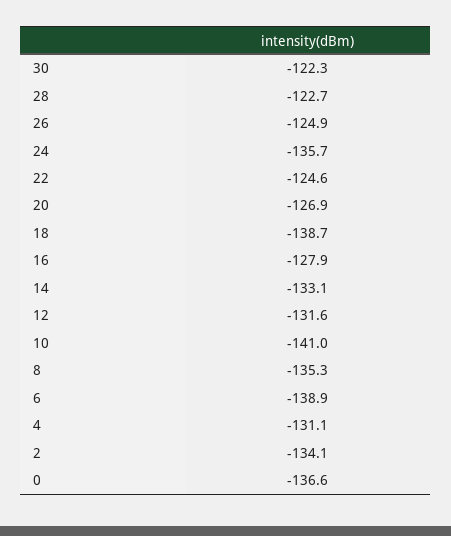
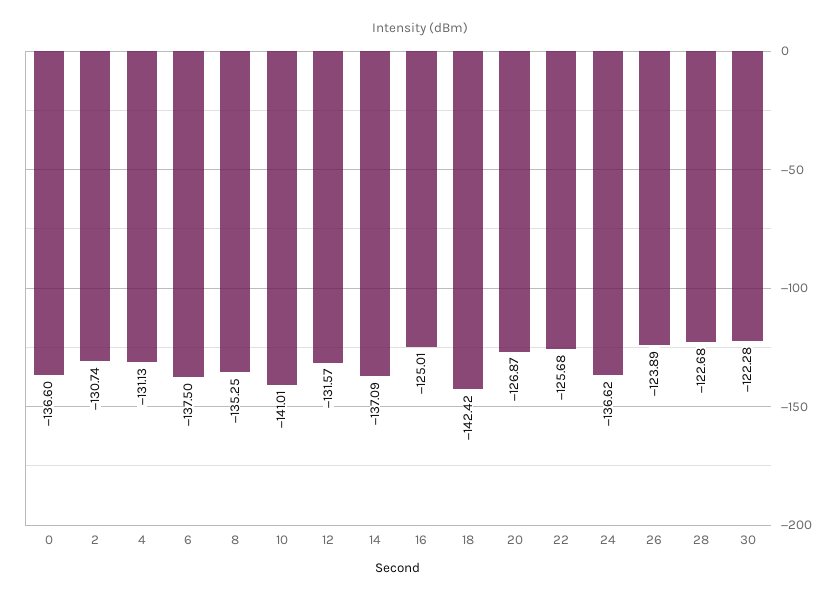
26: -124.9 -> -123.89
24: -135.7 -> -136.62
22: -124.6 -> -125.68
18: -138.7 -> -142.42
16: -127.9 -> -125.01
14: -133.1 -> -137.09
6: -138.9 -> -137.5
2: -134.1 -> -130.74

